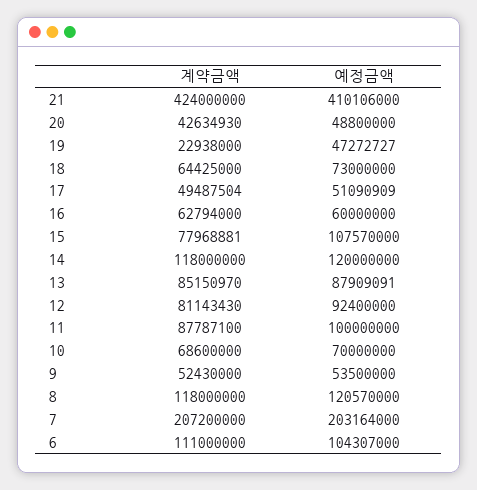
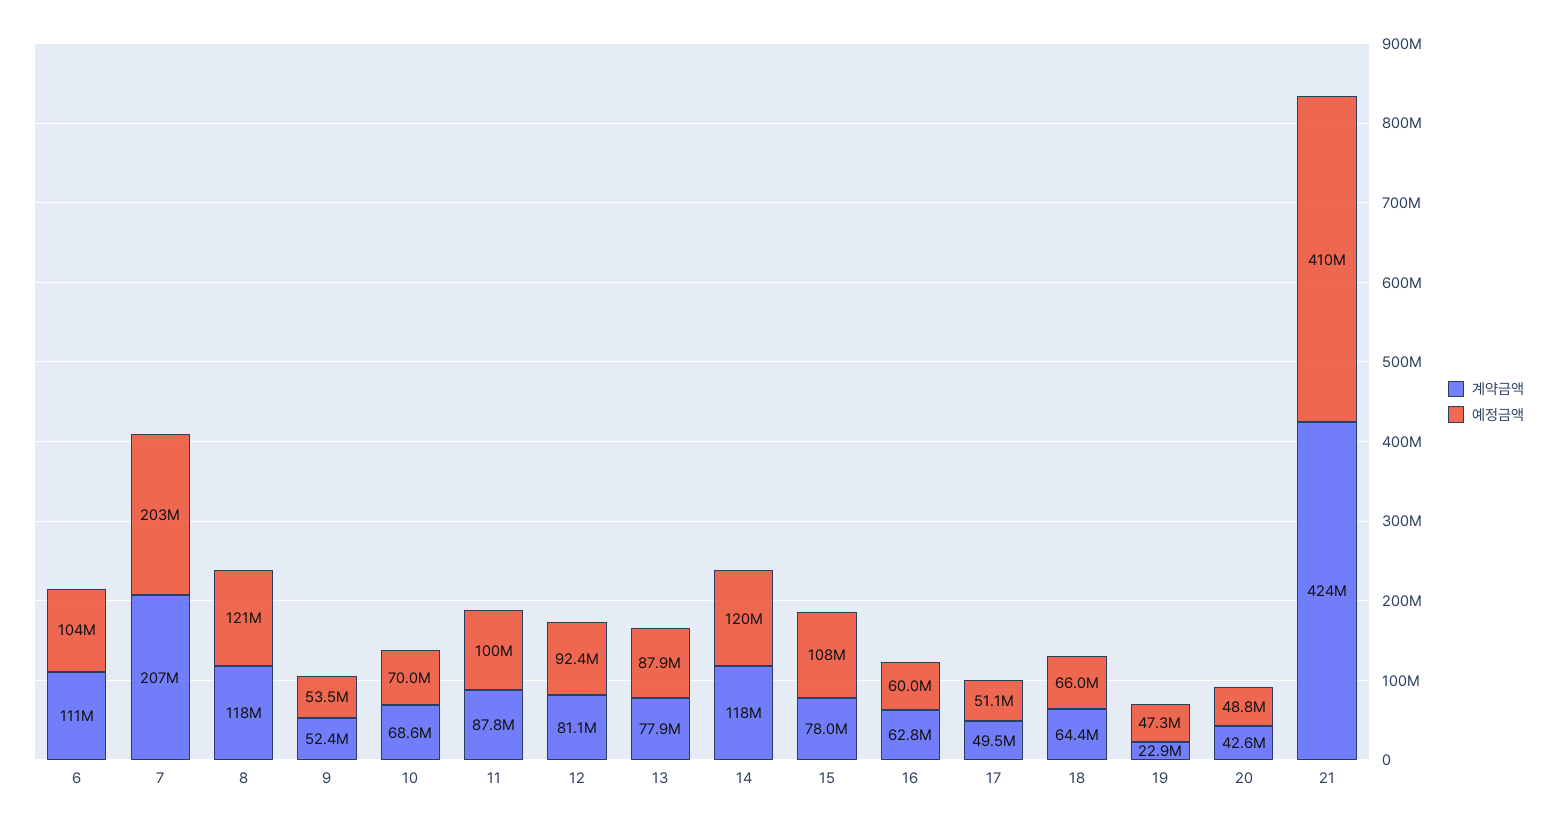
예정금액, 18: 73000000 -> 66000000
계약금액, 13: 85150970 -> 77900000

